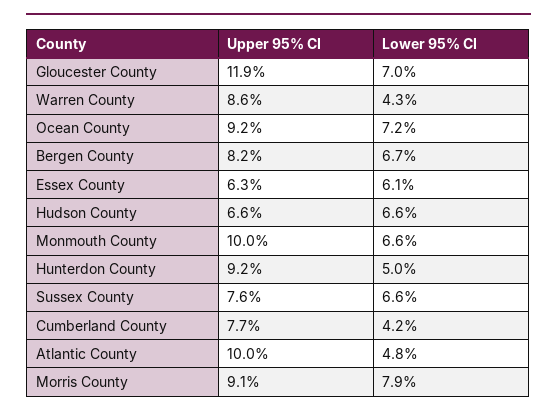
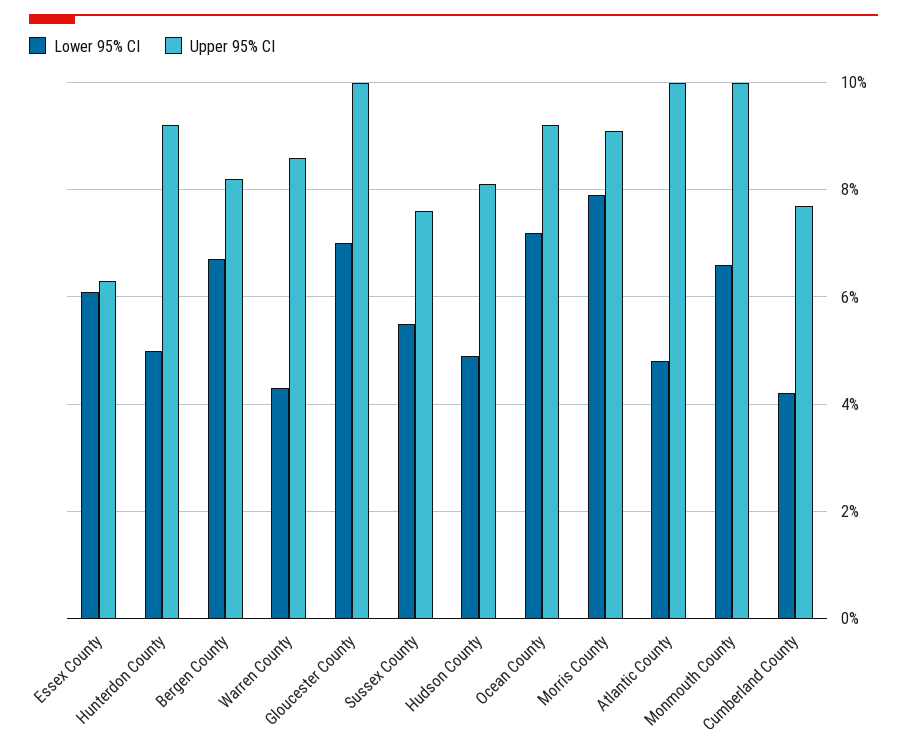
Upper 95% CI, Gloucester County: 11.9 -> 10
Upper 95% CI, Hudson County: 6.6 -> 8
Lower 95% CI, Hudson County: 6.6 -> 5
Lower 95% CI, Sussex County: 6.6 -> 5.5

